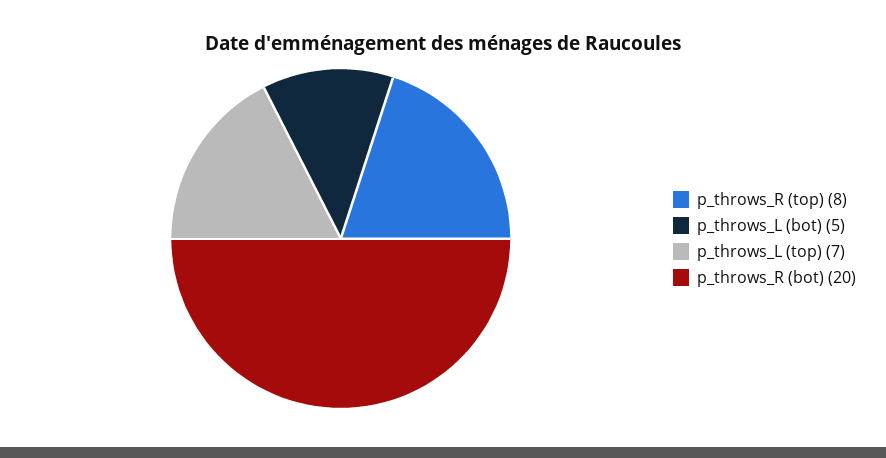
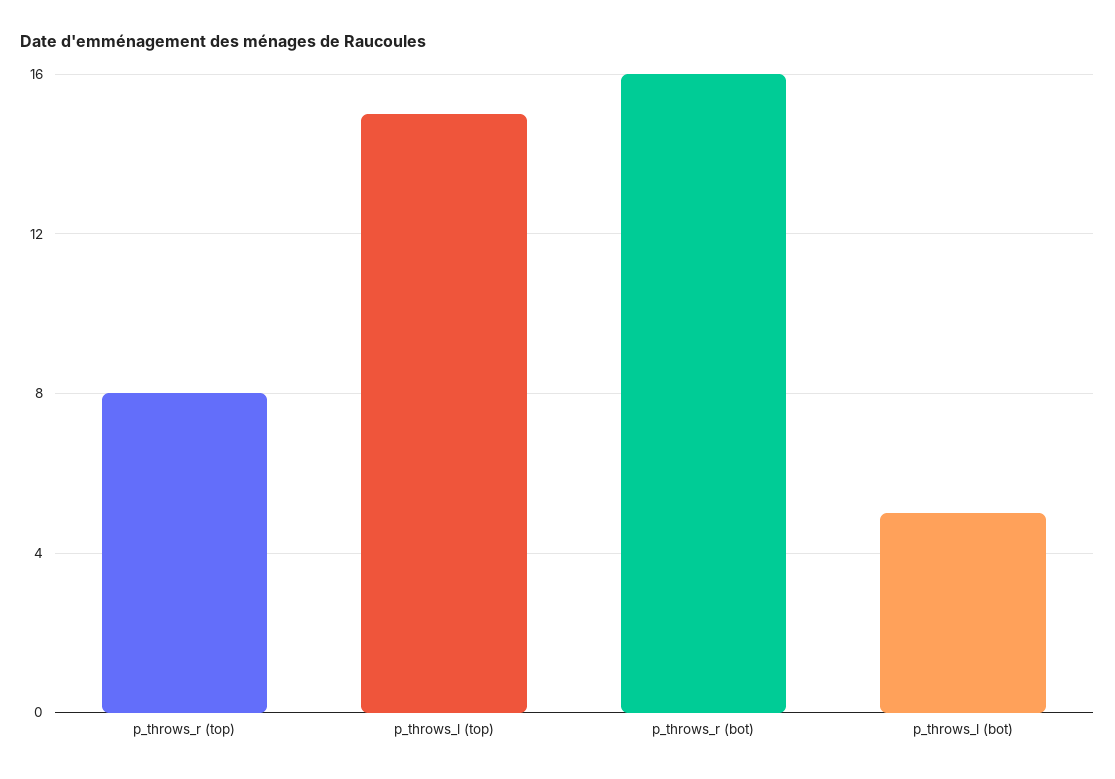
p_throws_L (top): 7 -> 15
p_throws_R (bot): 20 -> 16

